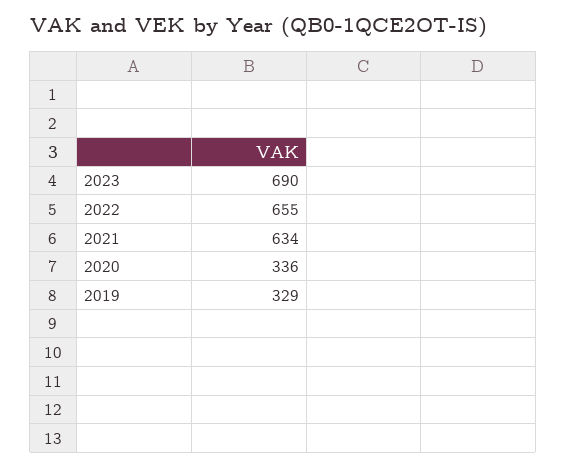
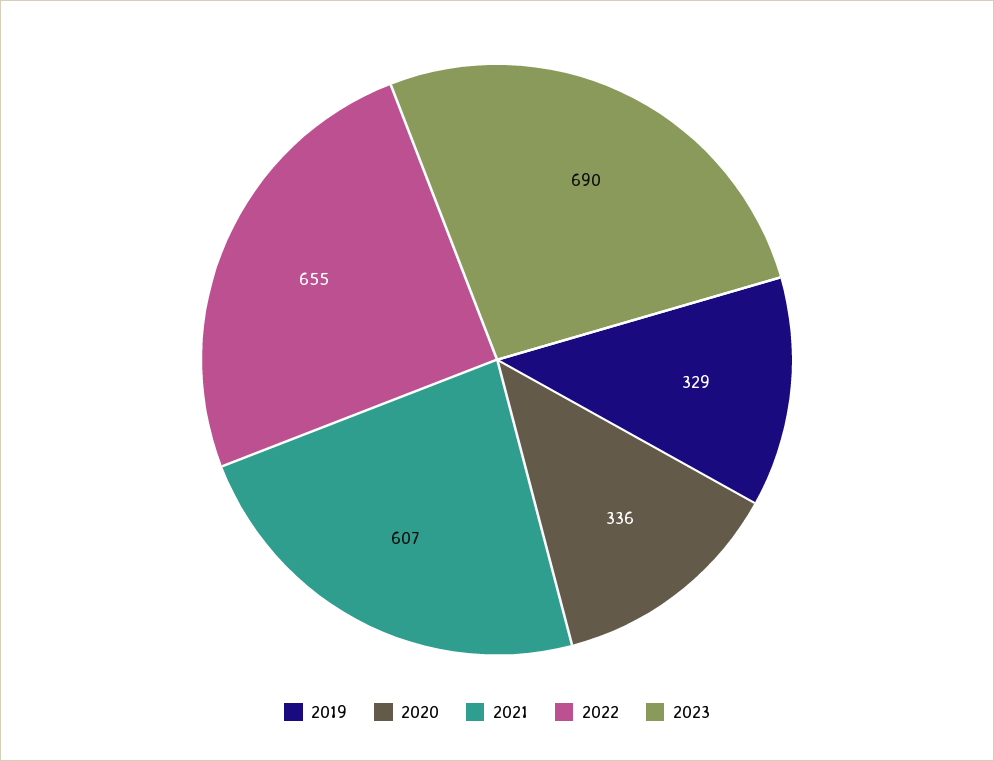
2021: 634 -> 607

